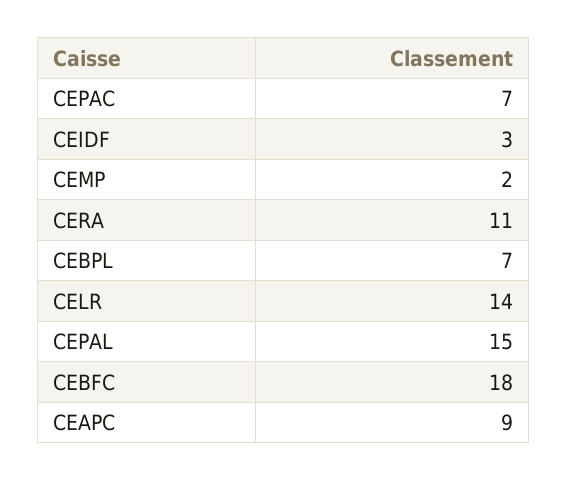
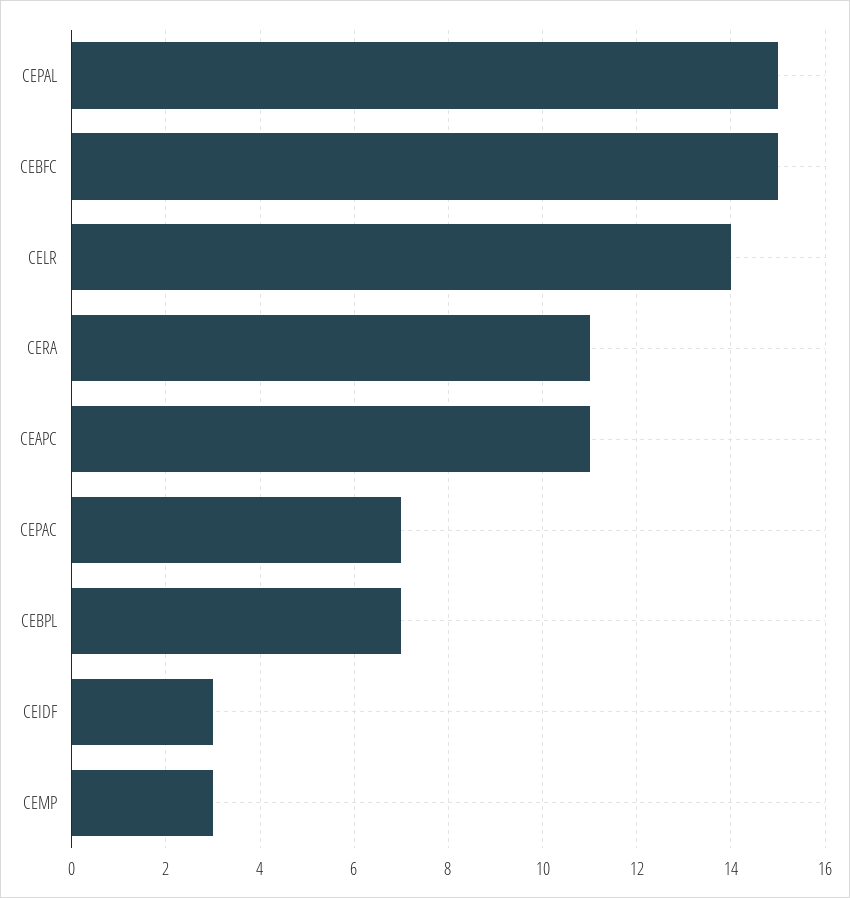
CEMP: 2 -> 3
CEBFC: 18 -> 15
CEAPC: 9 -> 11

